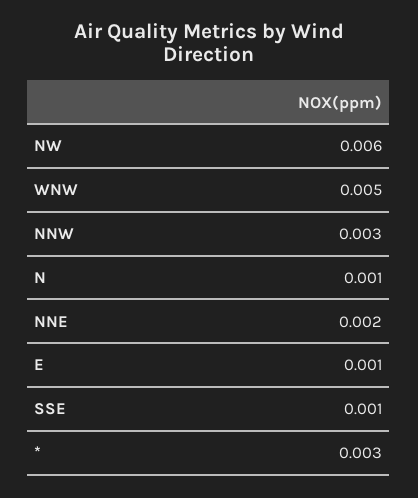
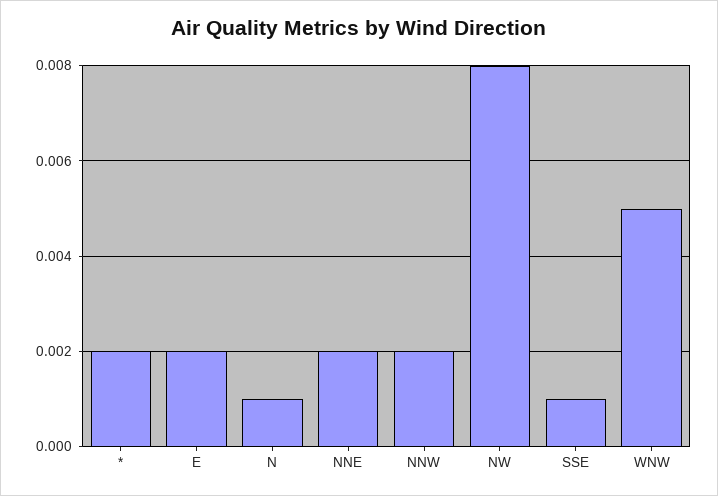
NW: 0.006 -> 0.008
NNW: 0.003 -> 0.002
E: 0.001 -> 0.002
*: 0.003 -> 0.002

